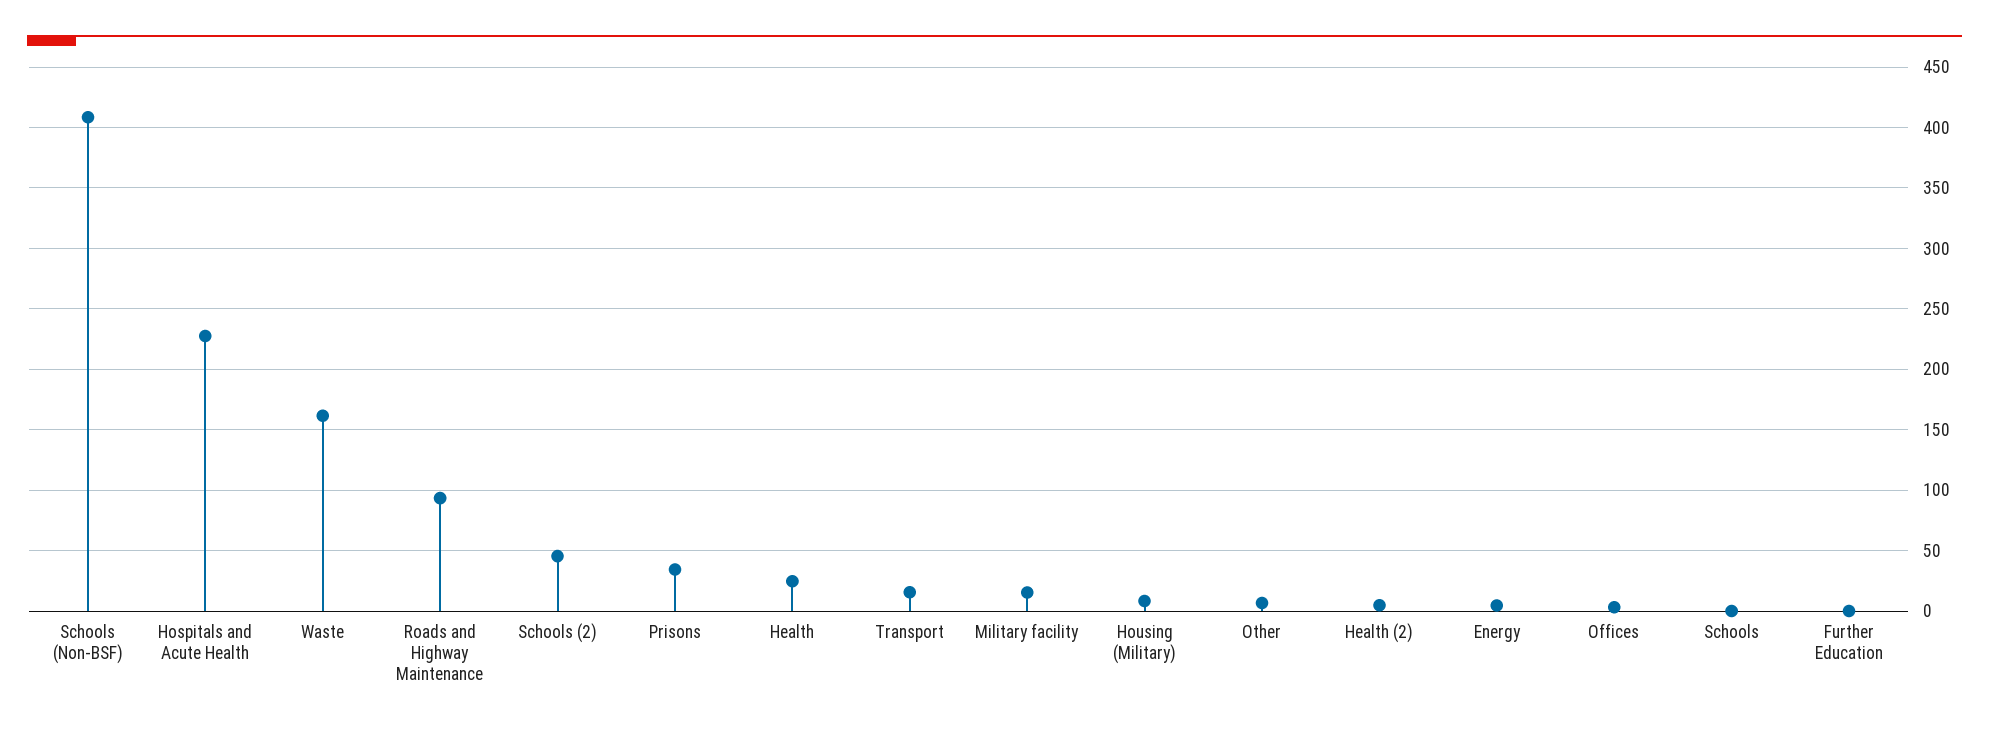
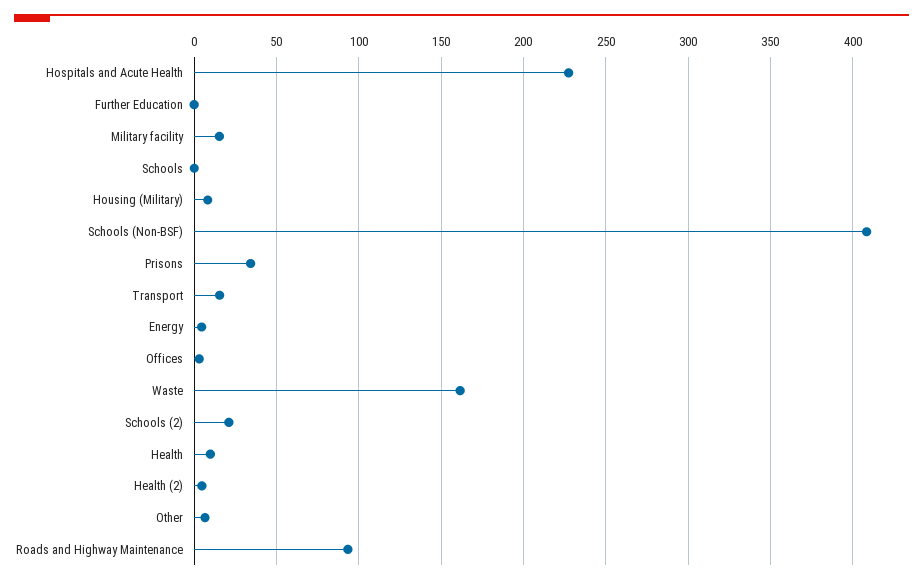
Schools (2): 45 -> 20
Health: 25 -> 10

